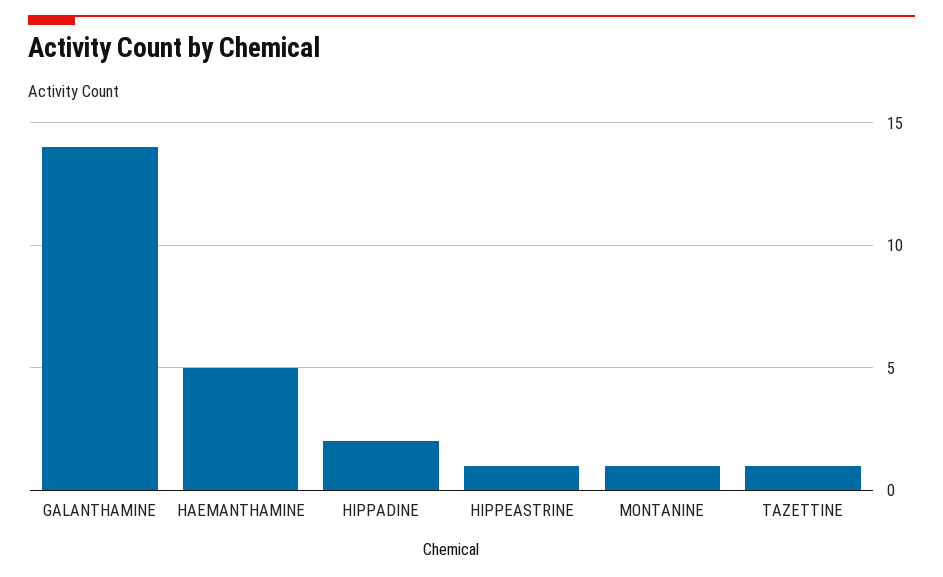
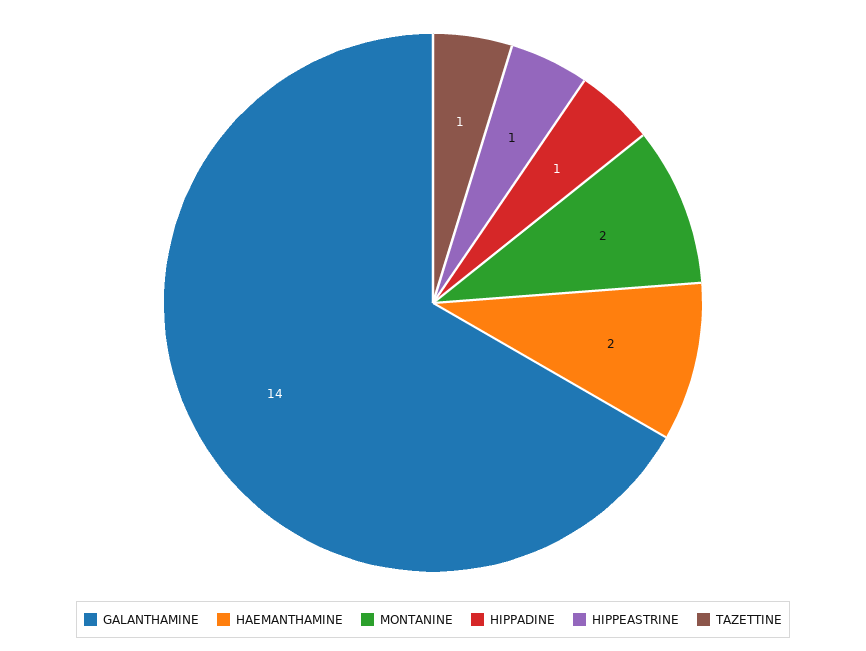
HAEMANTHAMINE: 5 -> 2
HIPPADINE: 2 -> 1
MONTANINE: 1 -> 2

